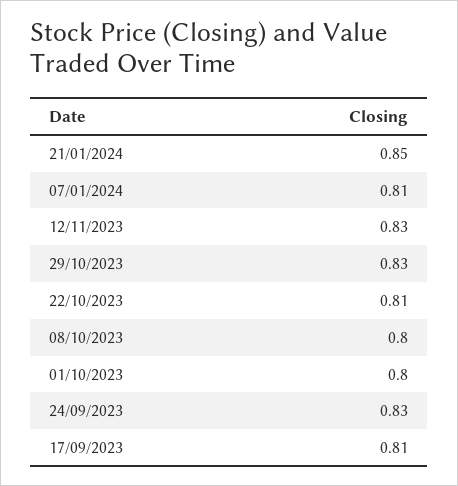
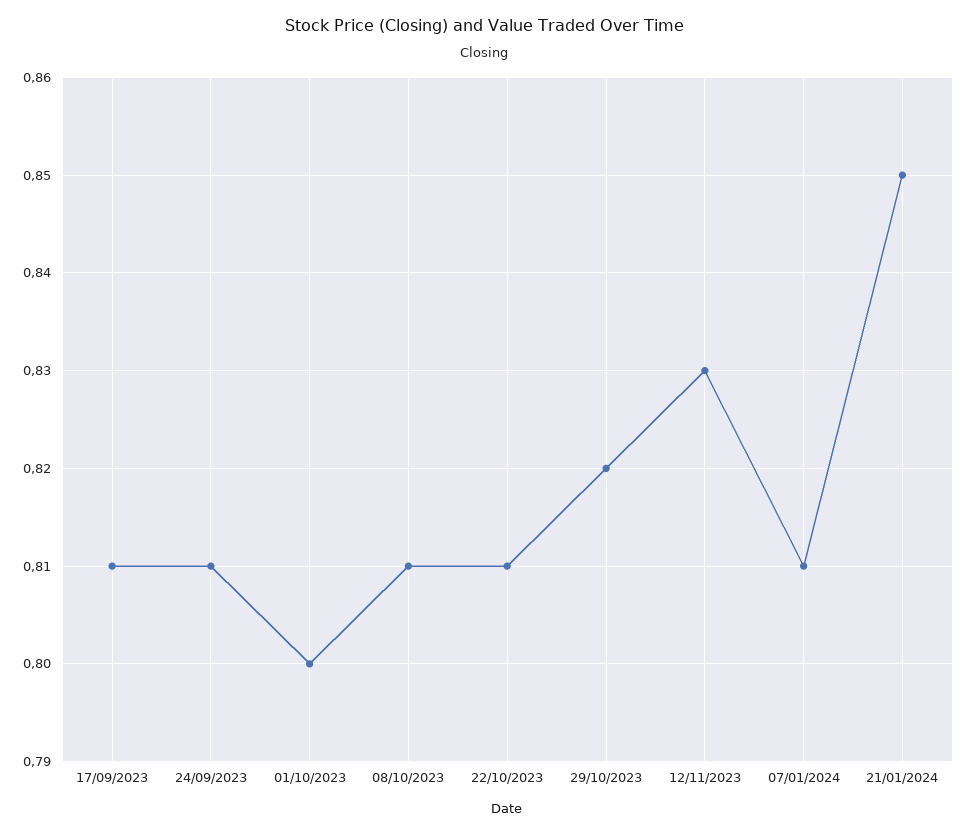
29/10/2023: 0.83 -> 0.82
08/10/2023: 0.8 -> 0.81
24/09/2023: 0.83 -> 0.81

